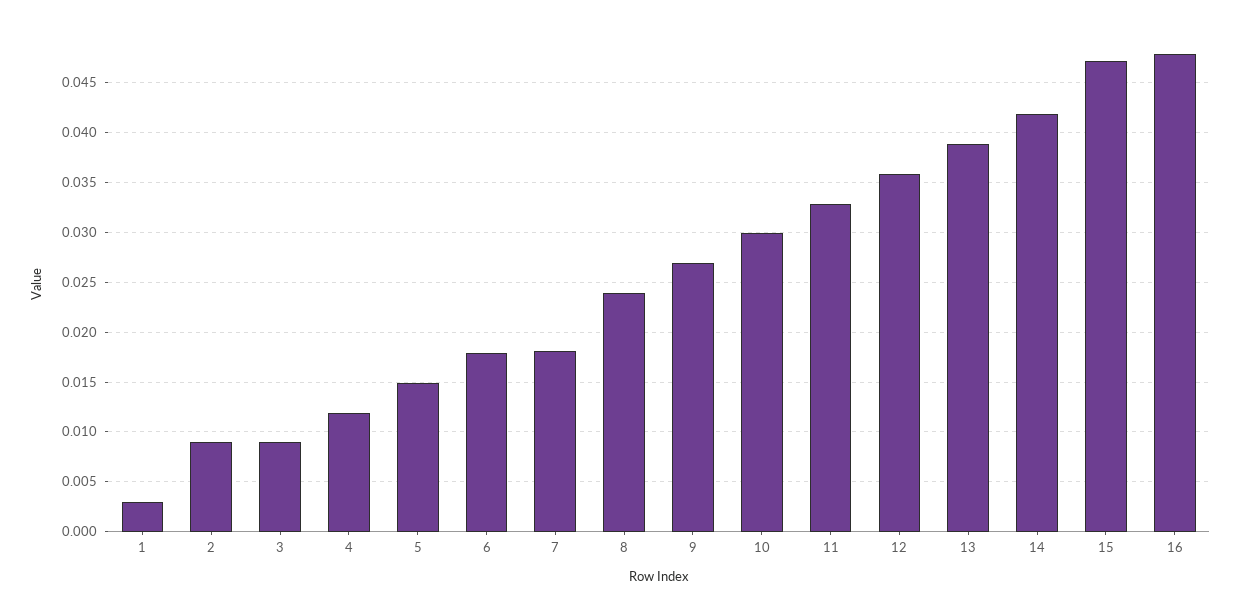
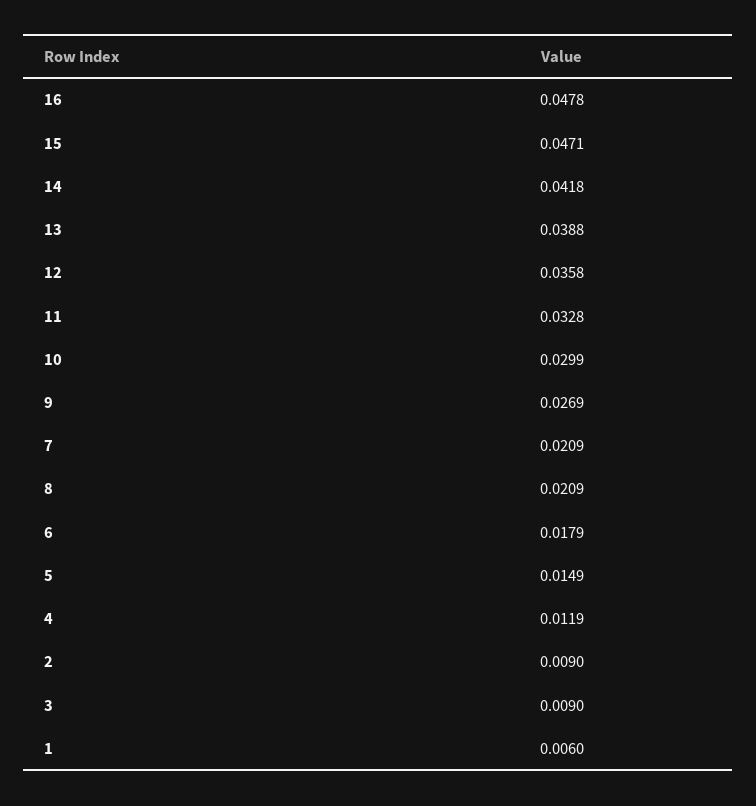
1: 0.003 -> 0.006
7: 0.018 -> 0.0209
8: 0.024 -> 0.0209

